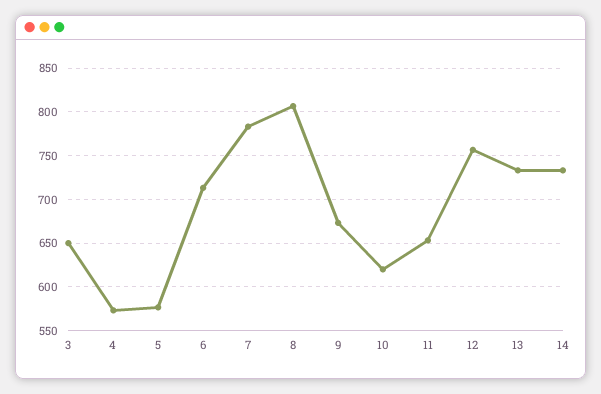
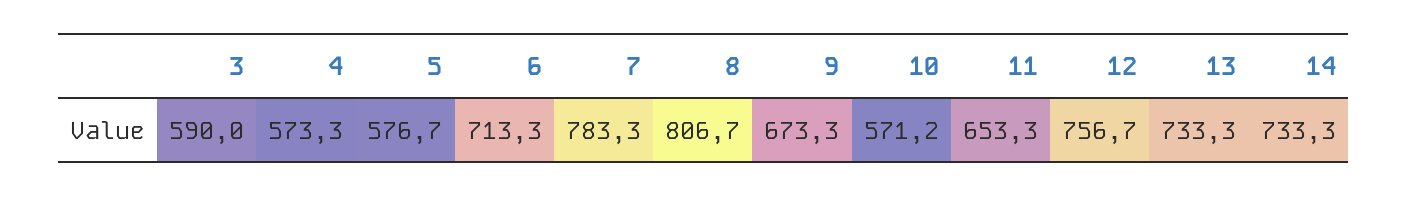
3: 650 -> 590
10: 620 -> 571.2

